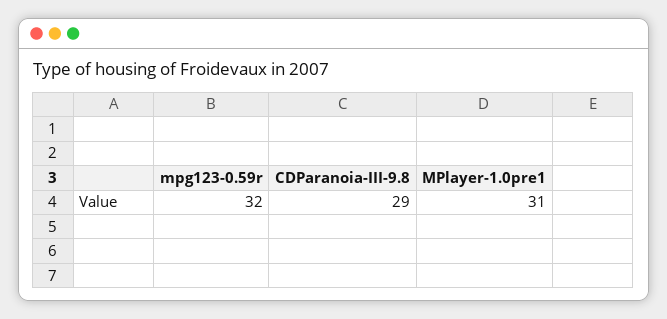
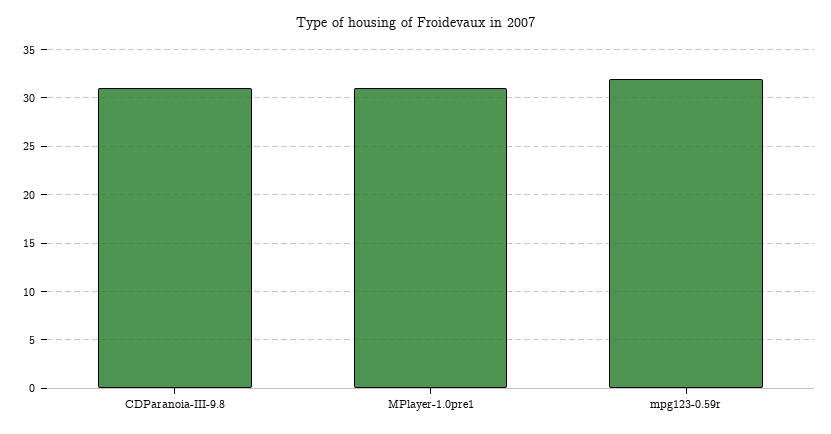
CDParanoia-III-9.8: 29 -> 31

